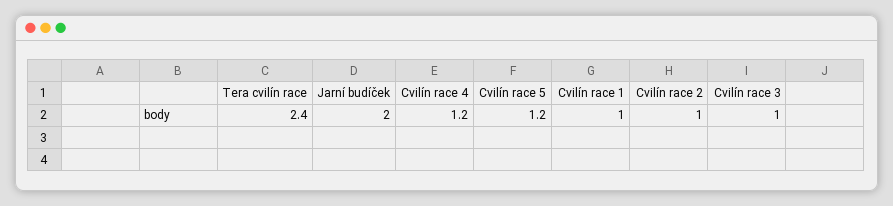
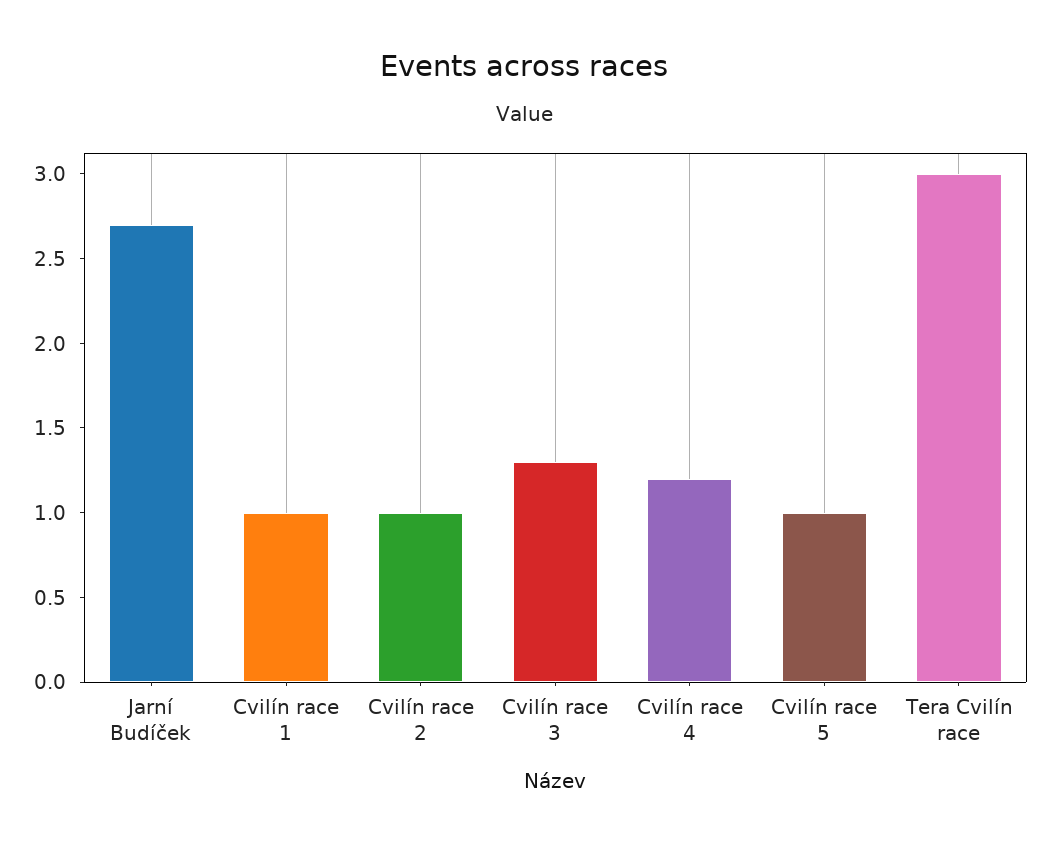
Tera cvilín race: 2.4 -> 3
Jarní budíček: 2 -> 2.7
Cvilín race 5: 1.2 -> 1
Cvilín race 3: 1 -> 1.3

